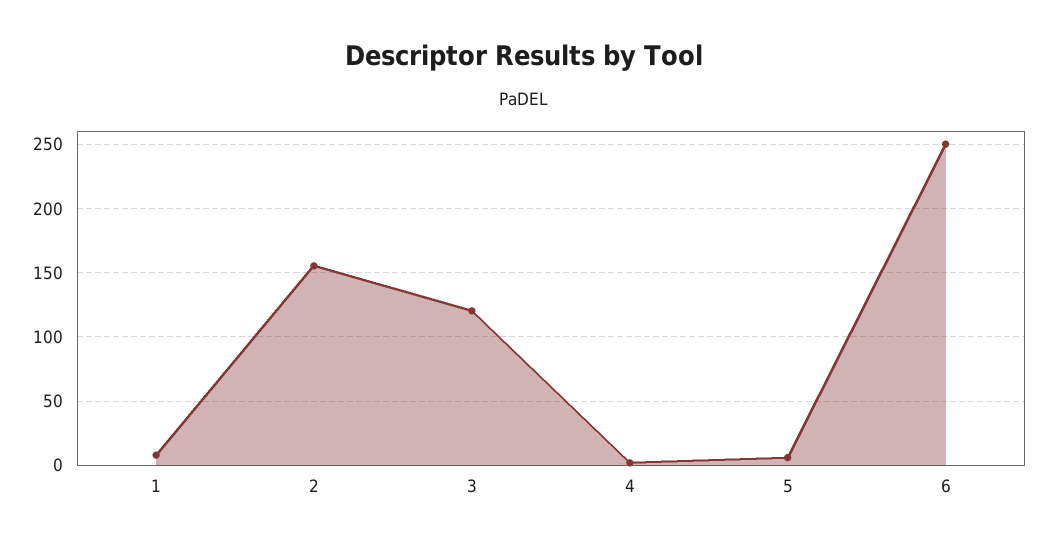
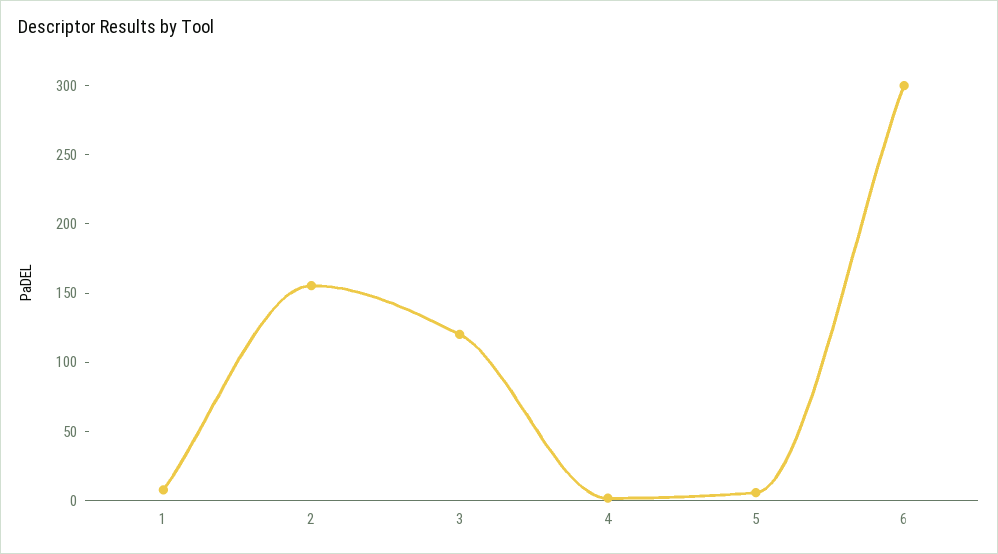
6: 250 -> 300

